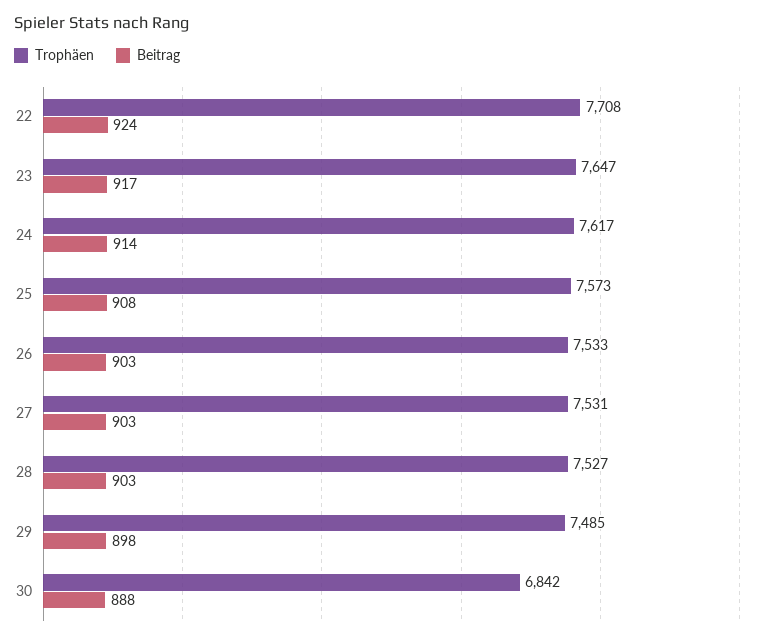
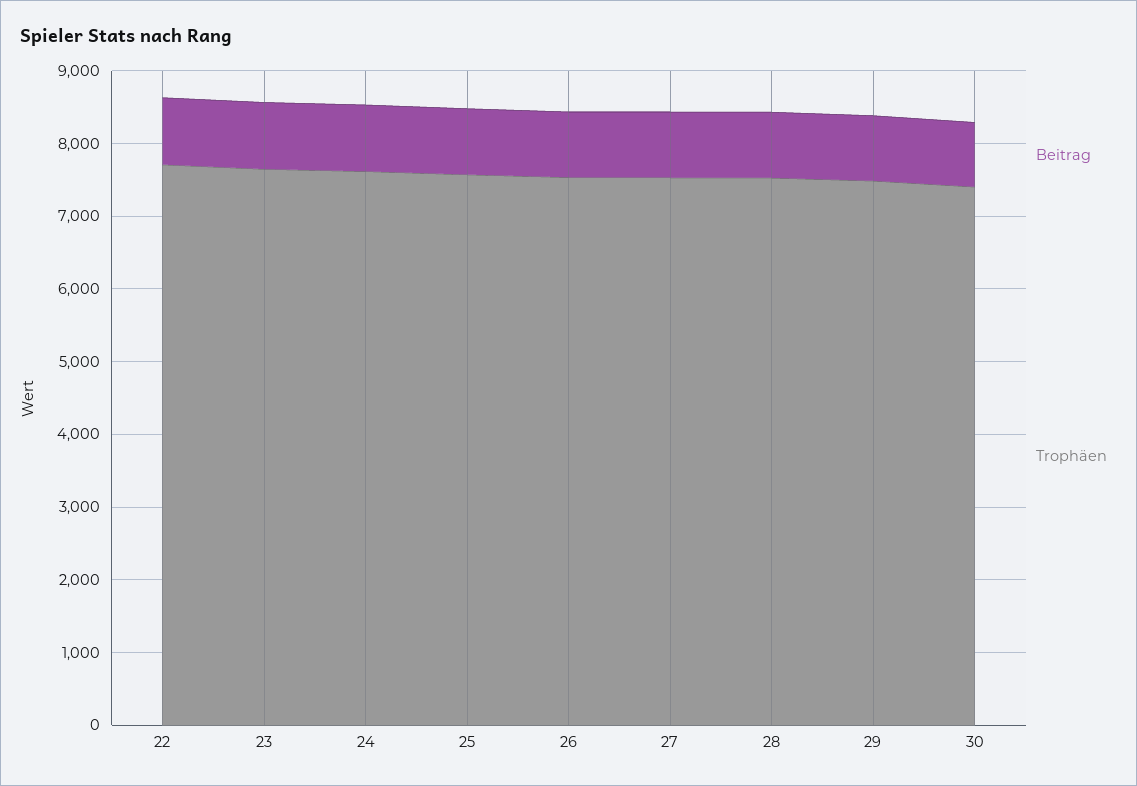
Trophäen, 30: 6842 -> 7400

